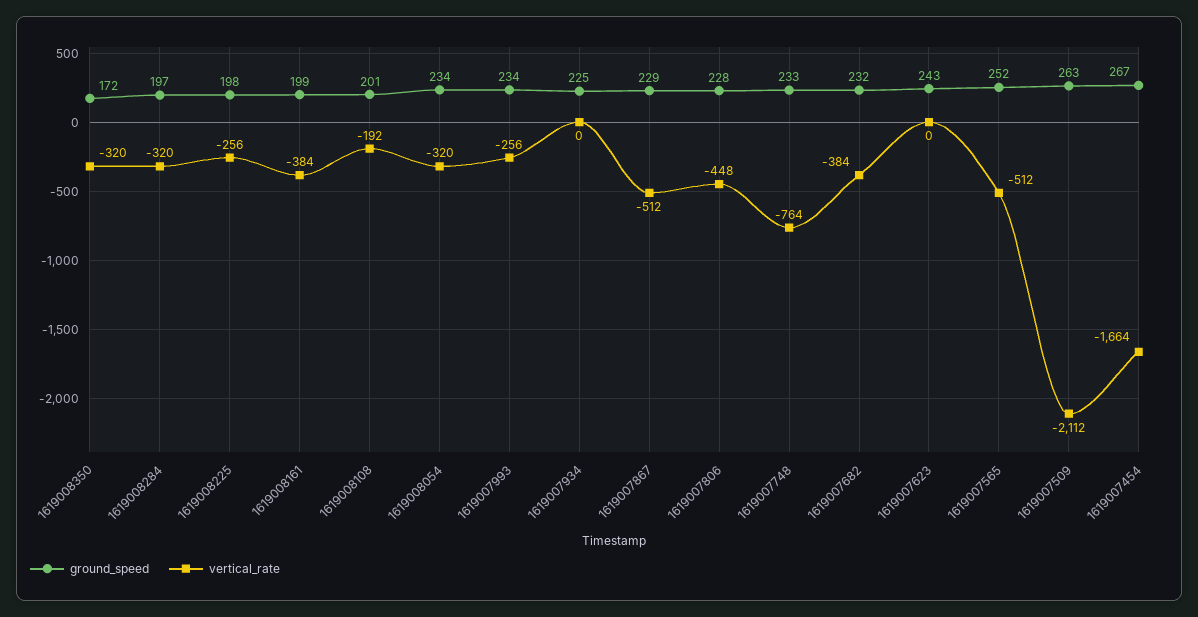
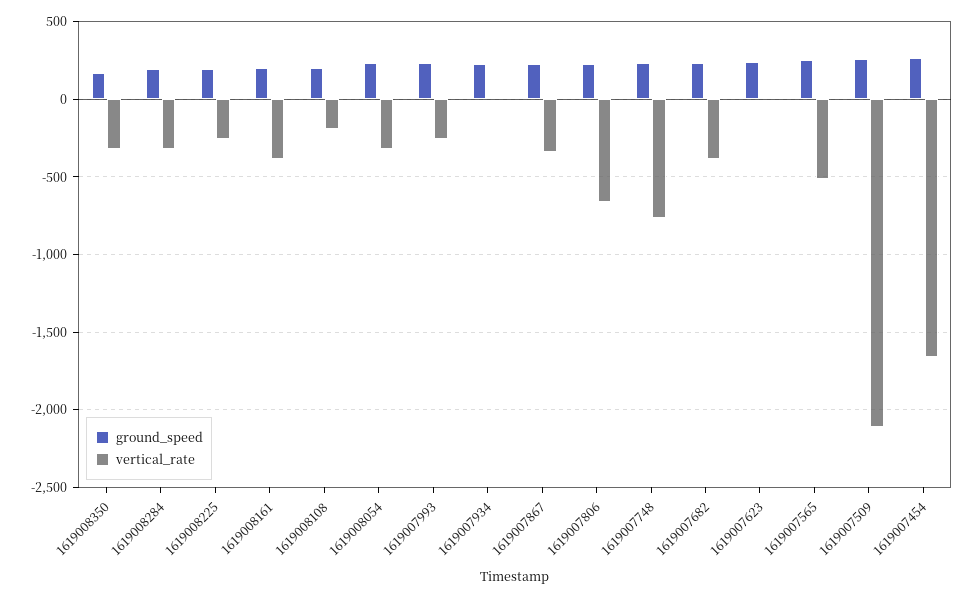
vertical_rate, 1619007867: -512 -> -350
vertical_rate, 1619007806: -448 -> -650

